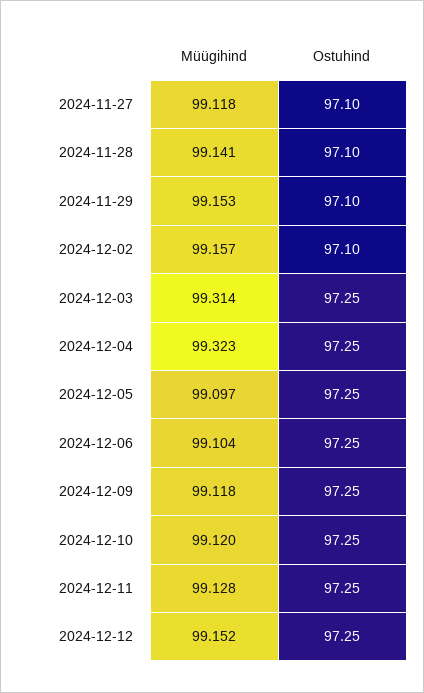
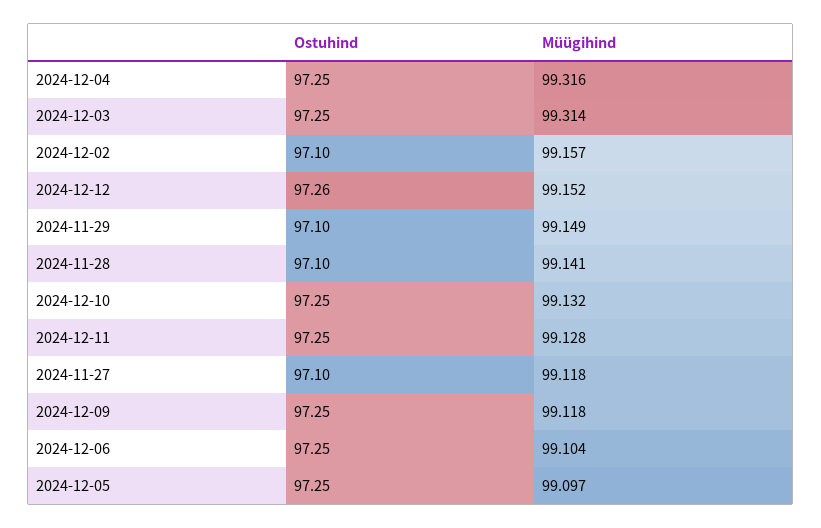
Müügihind, 2024-11-29: 99.153 -> 99.149
Müügihind, 2024-12-04: 99.323 -> 99.316
Müügihind, 2024-12-10: 99.12 -> 99.132
Ostuhind, 2024-12-12: 97.25 -> 97.26

